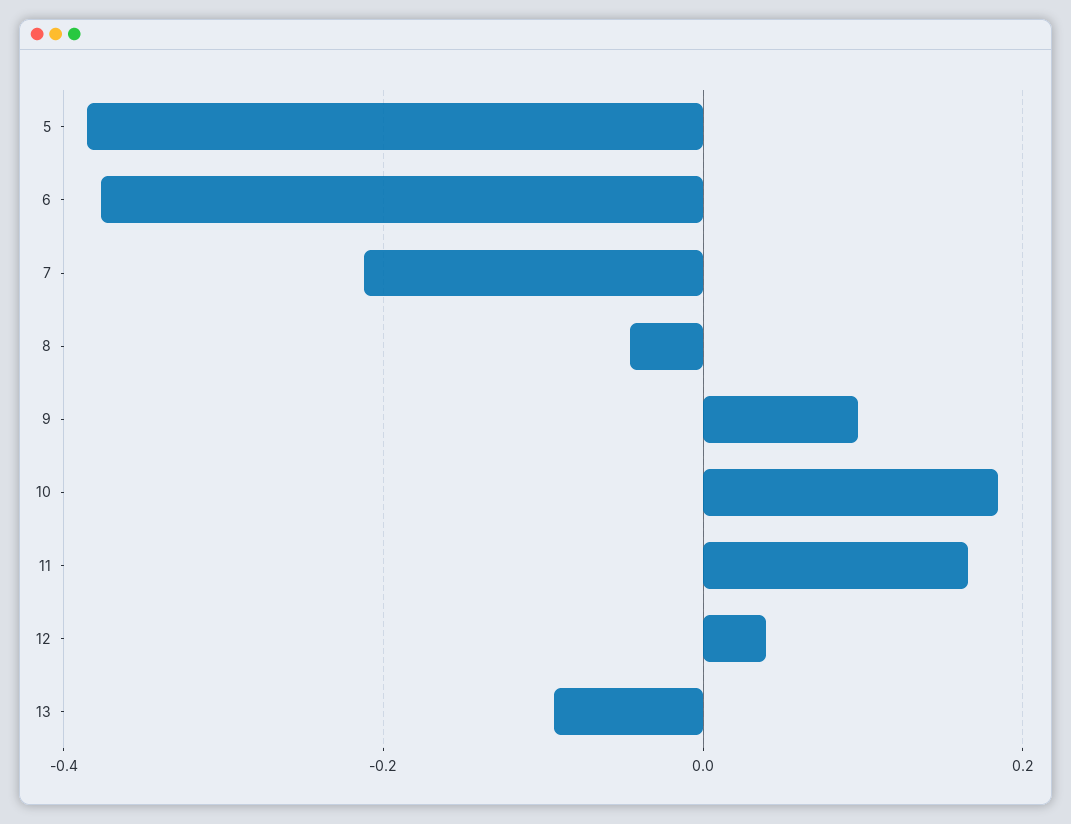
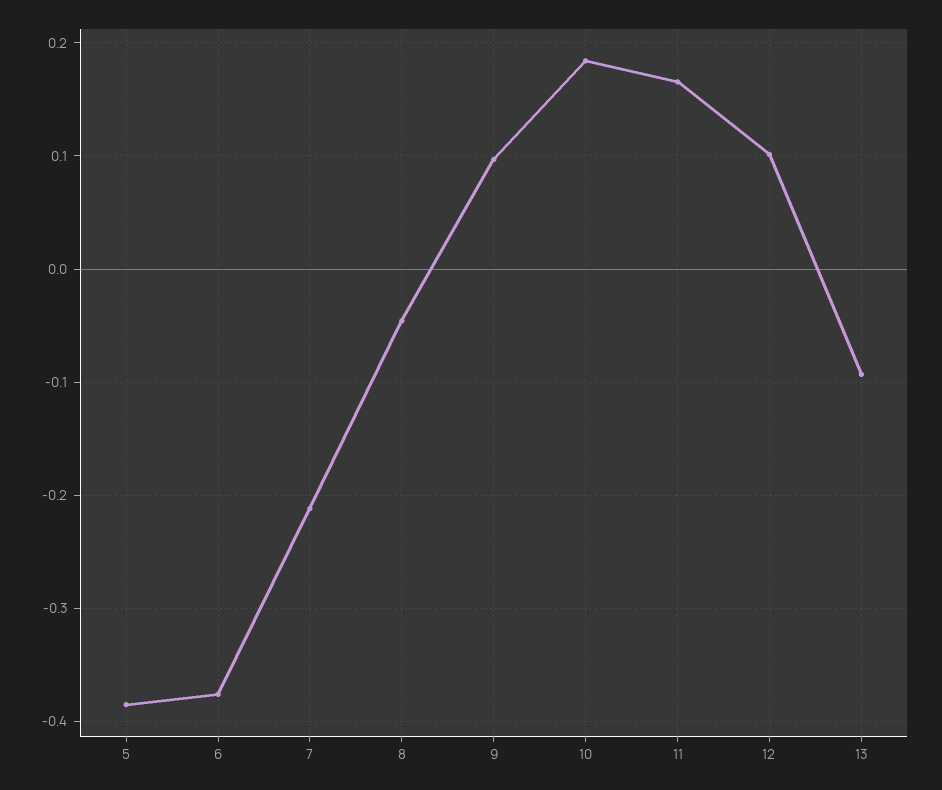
12: 0.04 -> 0.1

